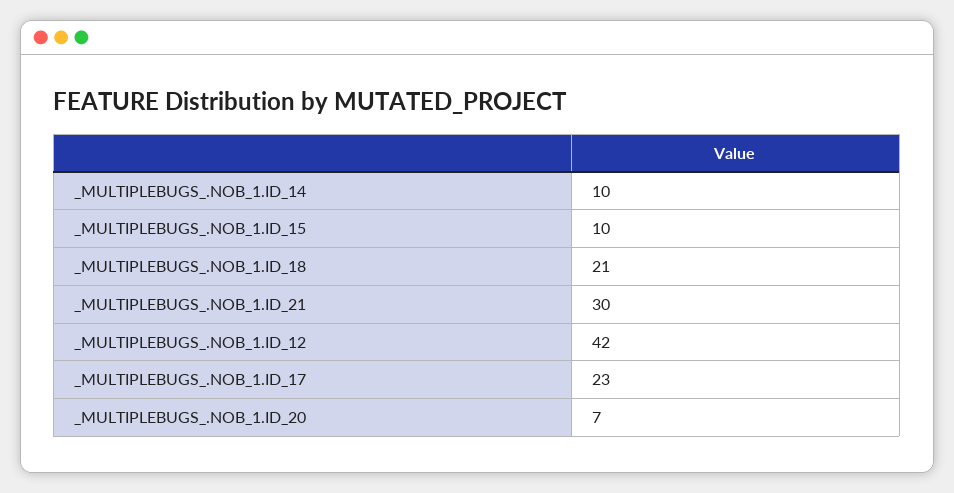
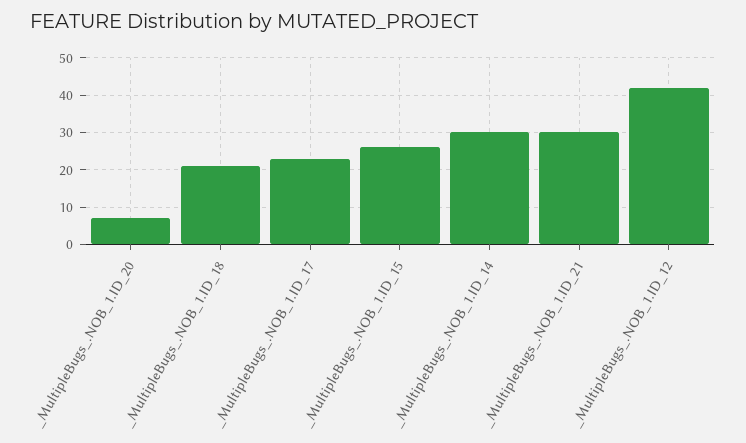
_MULTIPLEBUGS_.NOB_1.ID_14: 10 -> 30
_MULTIPLEBUGS_.NOB_1.ID_15: 10 -> 25

